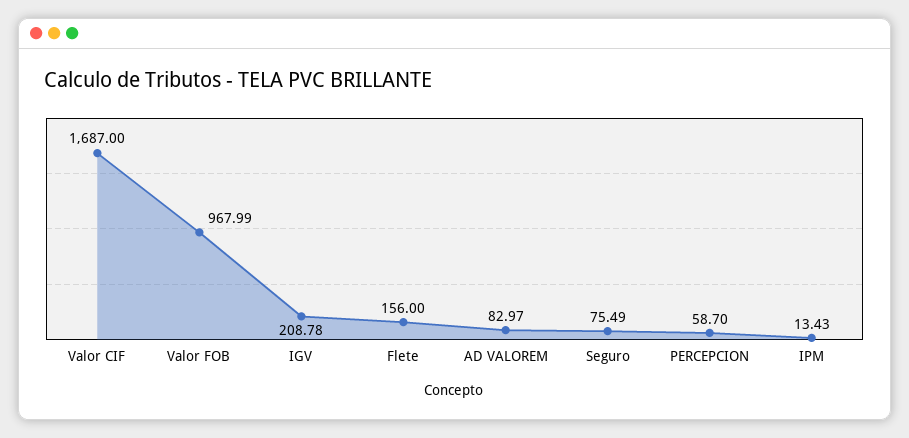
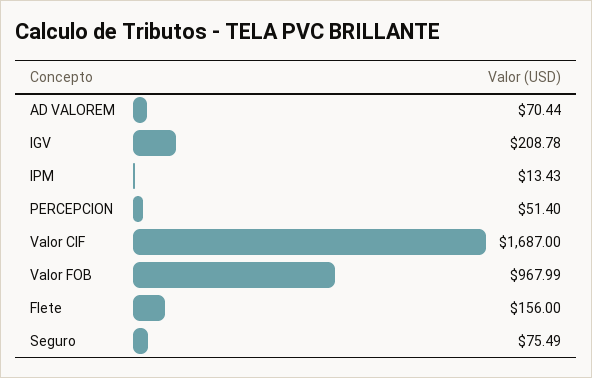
AD VALOREM: 82.97 -> 70.44
PERCEPCION: 58.7 -> 51.4

